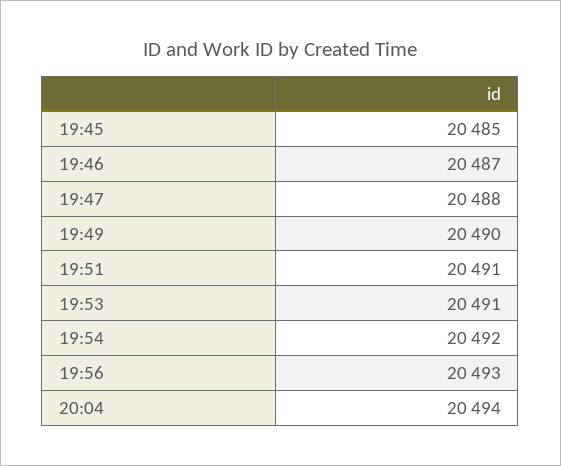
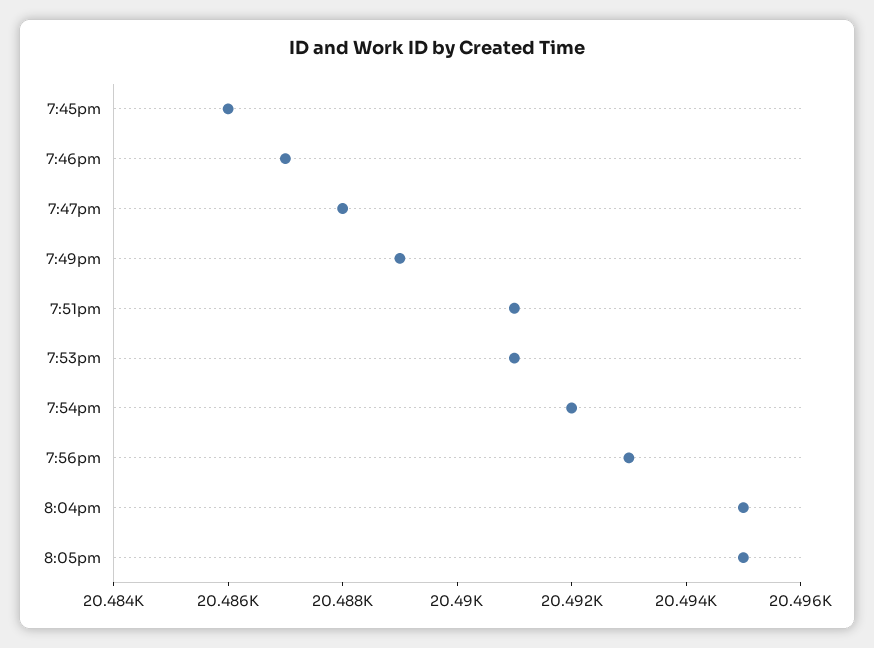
19:45: 20485 -> 20486
19:49: 20490 -> 20489
20:04: 20494 -> 20495
8:05pm: none -> 20495

